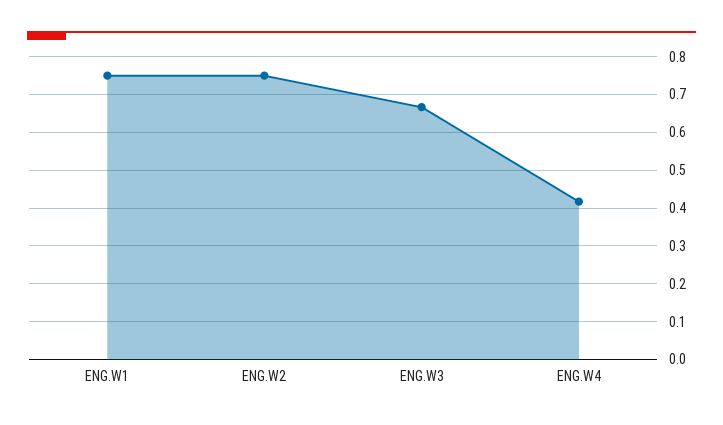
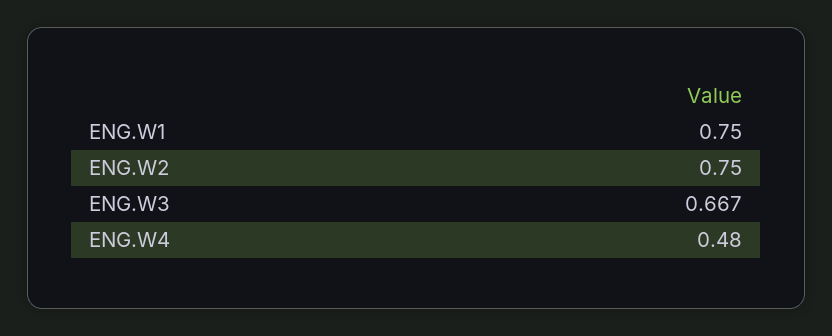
ENG.W4: 0.42 -> 0.48

